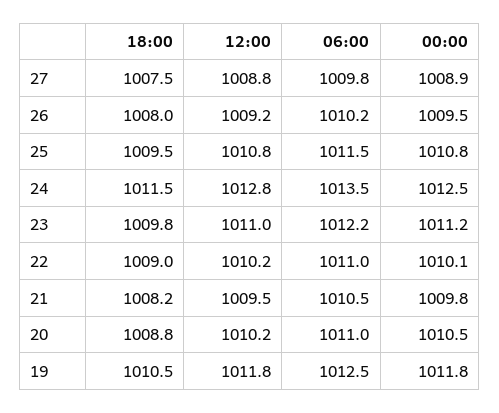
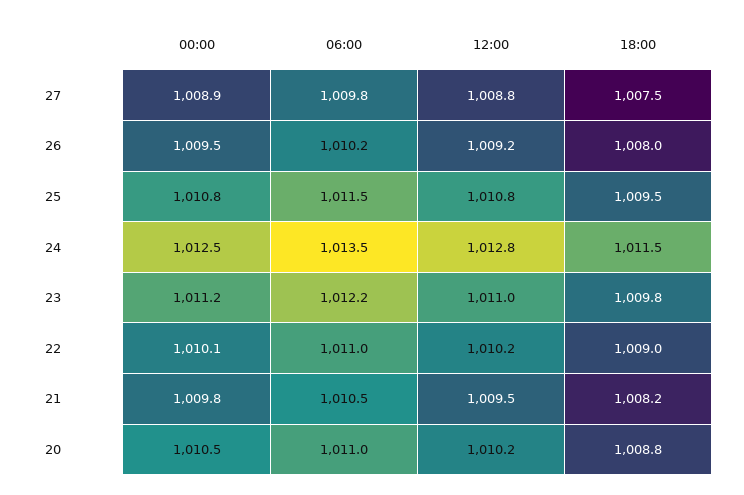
18:00, 19: 1010.5 -> none
12:00, 19: 1011.8 -> none
06:00, 19: 1012.5 -> none
00:00, 19: 1011.8 -> none

